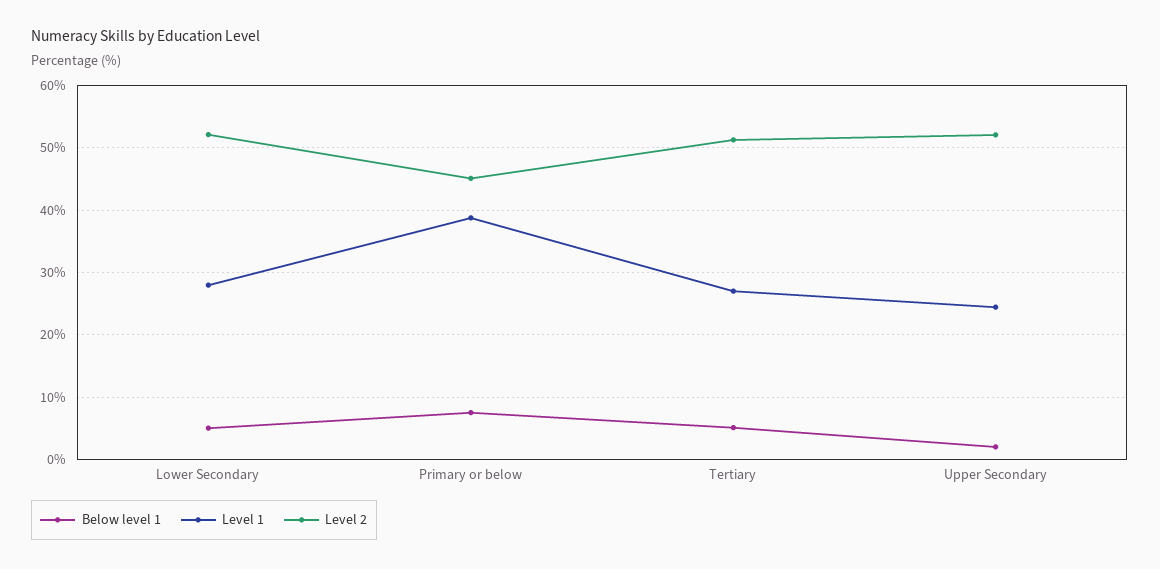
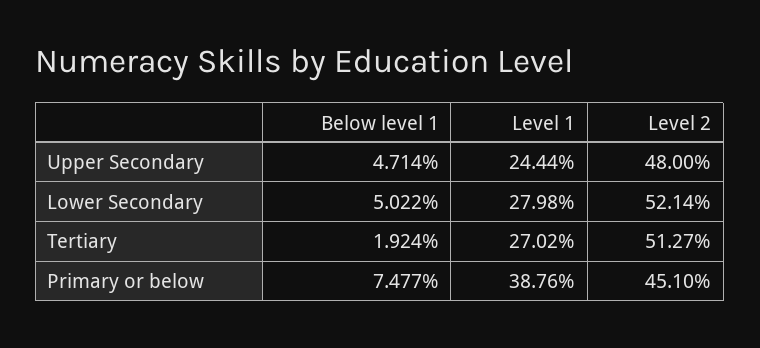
Below level 1, Tertiary: 5 -> 1.924
Below level 1, Upper Secondary: 2 -> 4.714
Level 2, Upper Secondary: 52 -> 48

